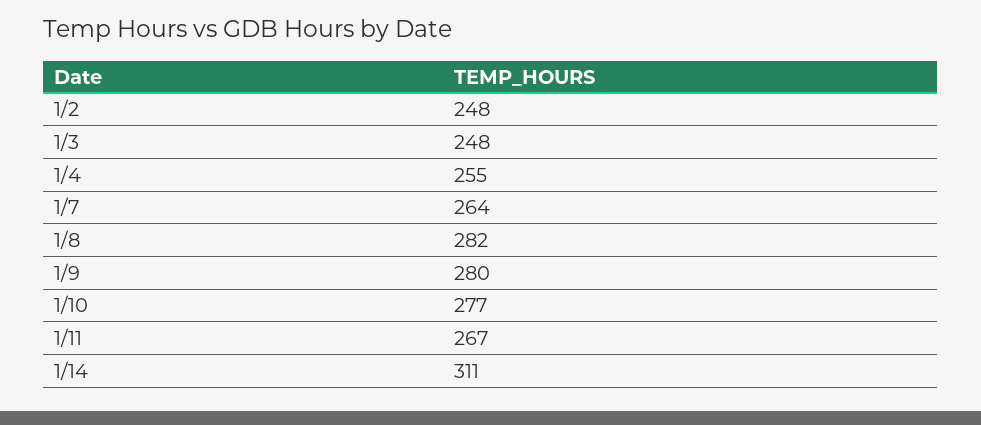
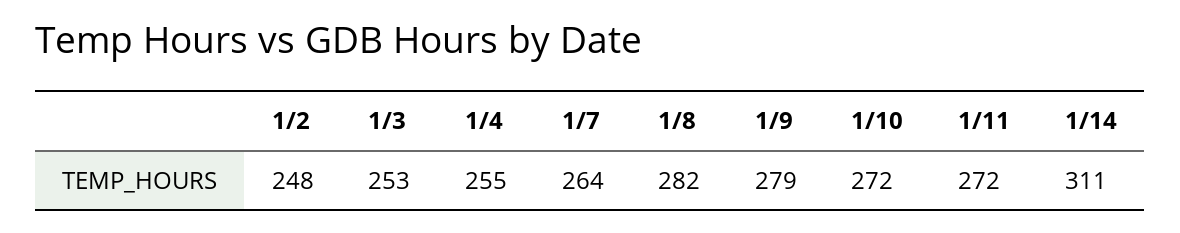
1/3: 248 -> 253
1/9: 280 -> 279
1/10: 277 -> 272
1/11: 267 -> 272

